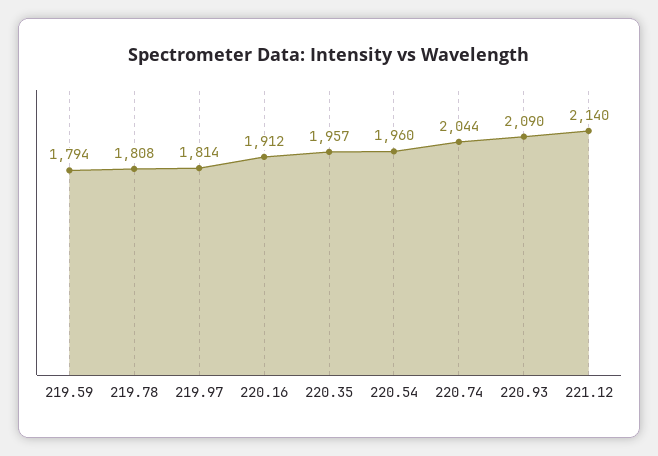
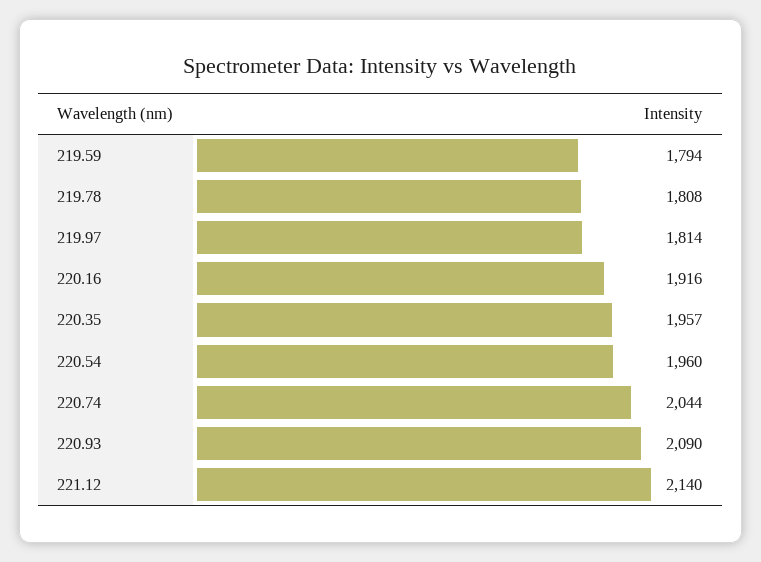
220.16: 1912 -> 1916

